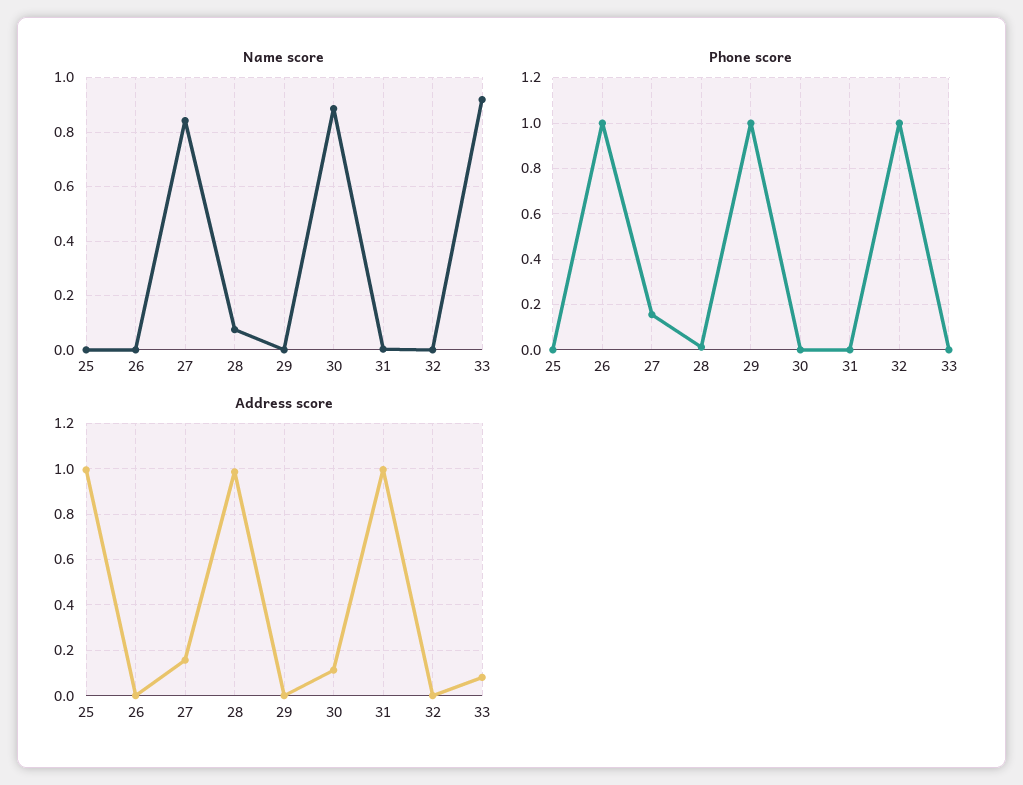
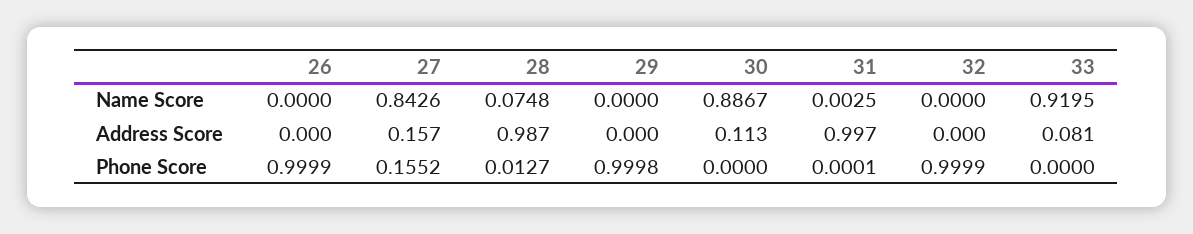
Name score, 25: 0 -> none
Phone score, 25: 0 -> none
Address score, 25: 1 -> none

